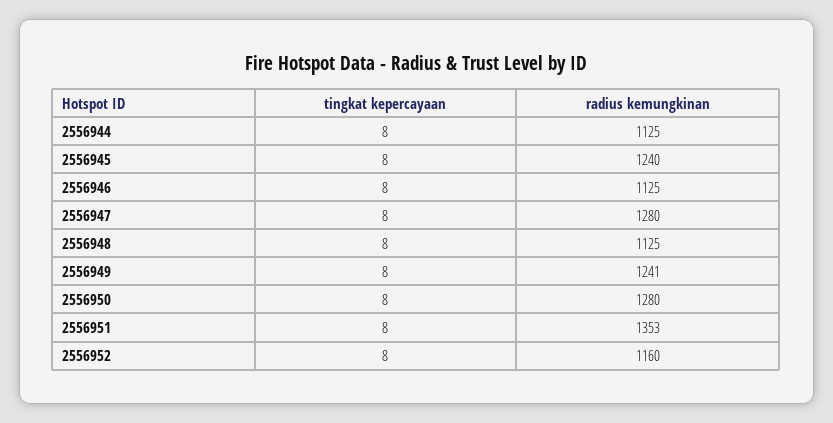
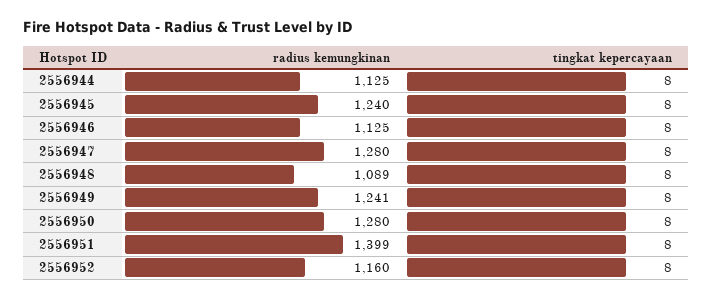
radius kemungkinan, 2556948: 1125 -> 1089
radius kemungkinan, 2556951: 1353 -> 1399

